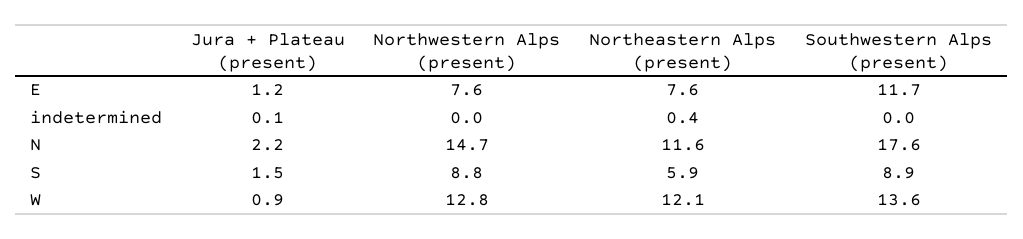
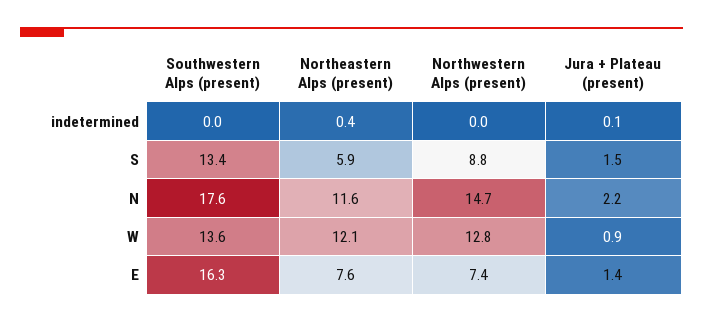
Jura + Plateau (present), E: 1.2 -> 1.4
Northwestern Alps (present), E: 7.6 -> 7.4
Southwestern Alps (present), E: 11.7 -> 16.3
Southwestern Alps (present), S: 8.9 -> 13.4

